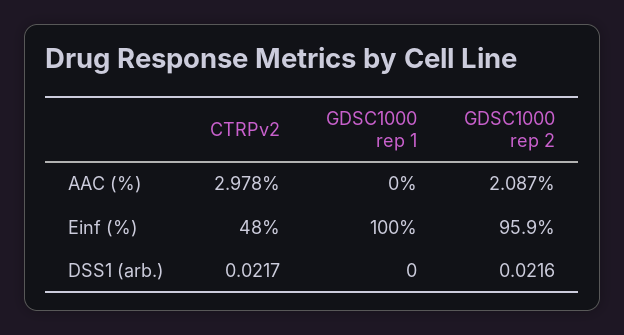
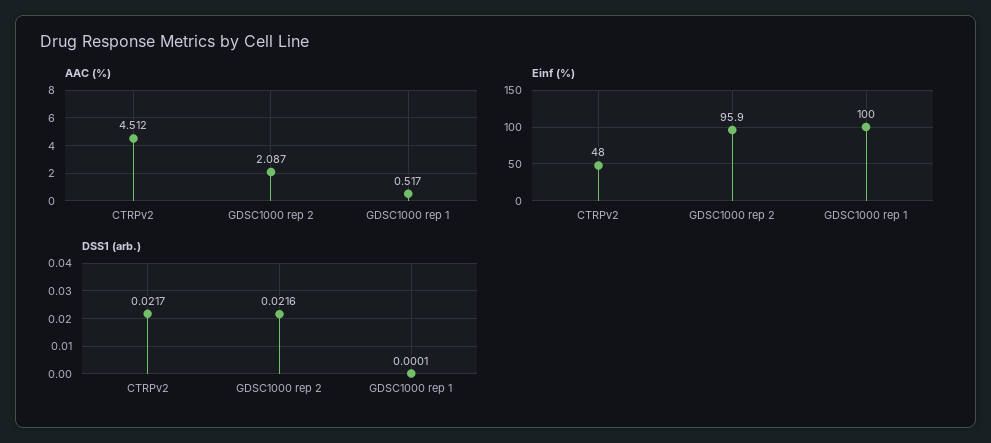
AAC (%), CTRPv2: 2.978 -> 4.512
AAC (%), GDSC1000 rep 1: 0 -> 0.517
DSS1 (arb.), GDSC1000 rep 1: 0 -> 0.0001

